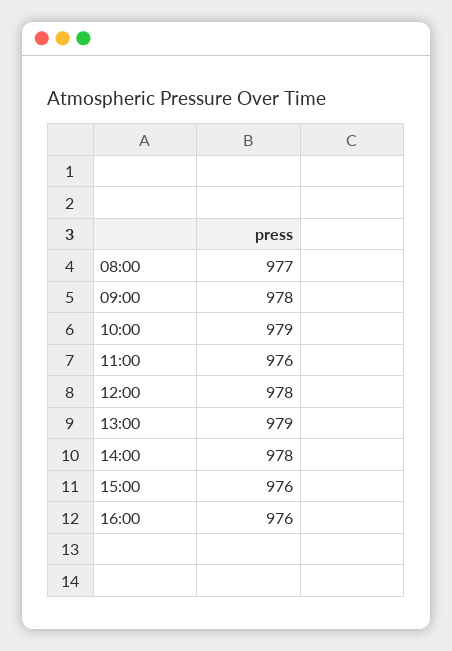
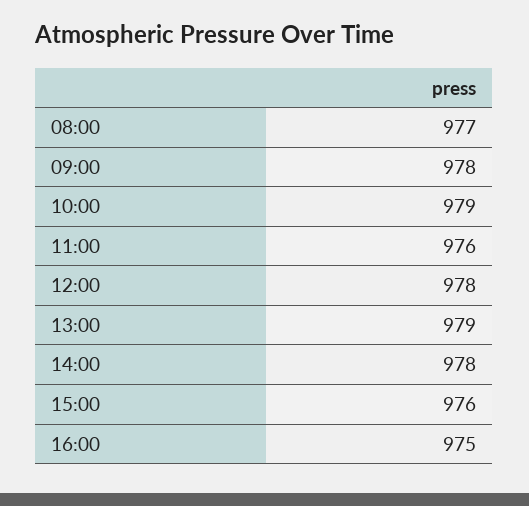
16:00: 976 -> 975

